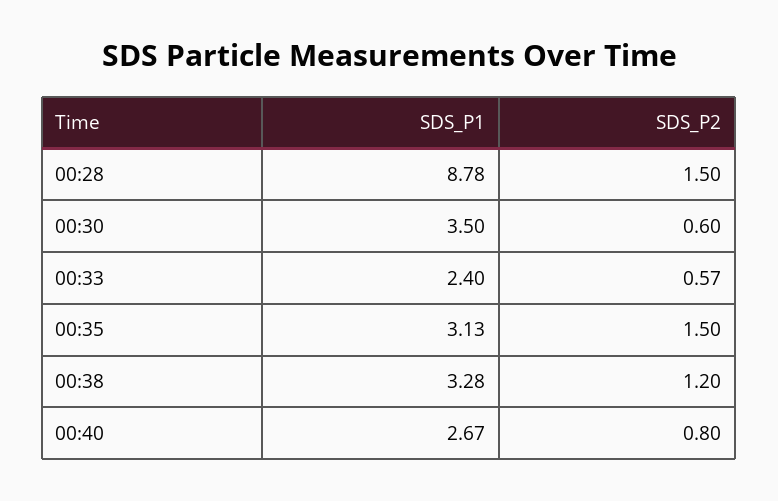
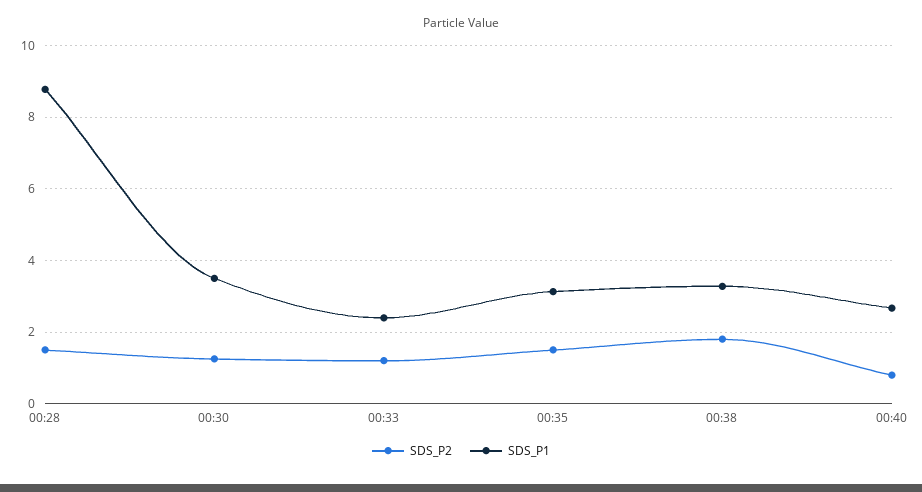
SDS_P2, 00:30: 0.6 -> 1.2
SDS_P2, 00:33: 0.57 -> 1.2
SDS_P2, 00:38: 1.2 -> 1.8

